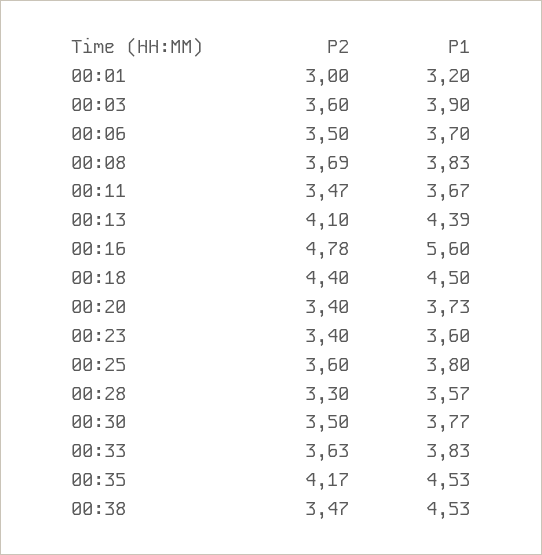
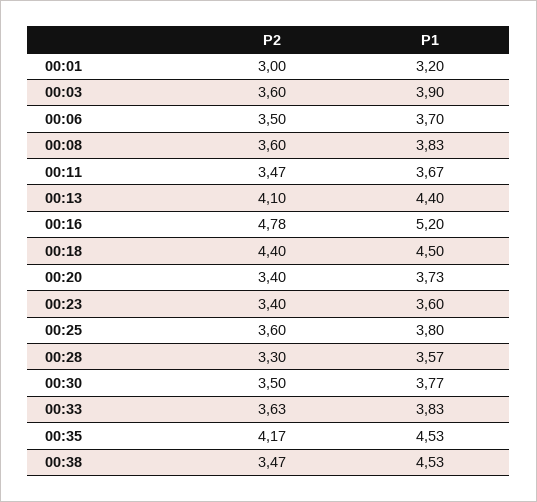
P2, 00:08: 3.69 -> 3.6
P1, 00:13: 4.39 -> 4.4
P1, 00:16: 5.6 -> 5.2

